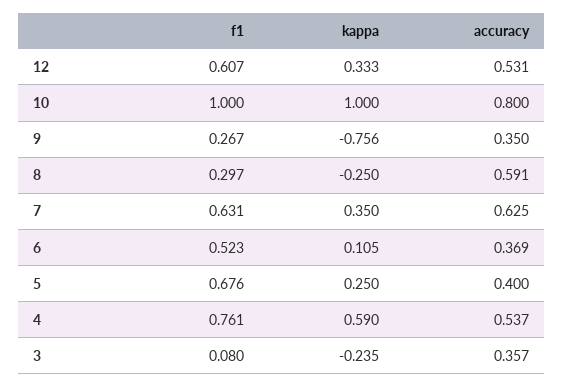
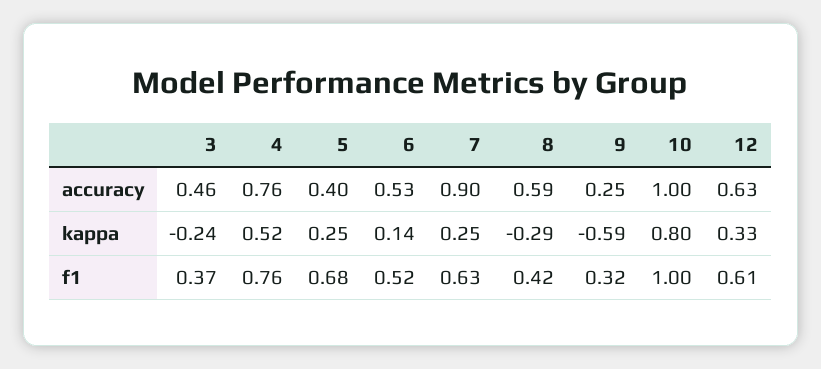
accuracy, 12: 0.531 -> 0.63
kappa, 10: 1 -> 0.8
accuracy, 10: 0.8 -> 1
f1, 9: 0.267 -> 0.32
kappa, 9: -0.756 -> -0.59
accuracy, 9: 0.35 -> 0.25
f1, 8: 0.297 -> 0.42
kappa, 8: -0.25 -> -0.29
kappa, 7: 0.35 -> 0.25
accuracy, 7: 0.625 -> 0.9
kappa, 6: 0.105 -> 0.14
accuracy, 6: 0.369 -> 0.53
kappa, 4: 0.59 -> 0.52
accuracy, 4: 0.537 -> 0.76
f1, 3: 0.08 -> 0.37
accuracy, 3: 0.357 -> 0.46

